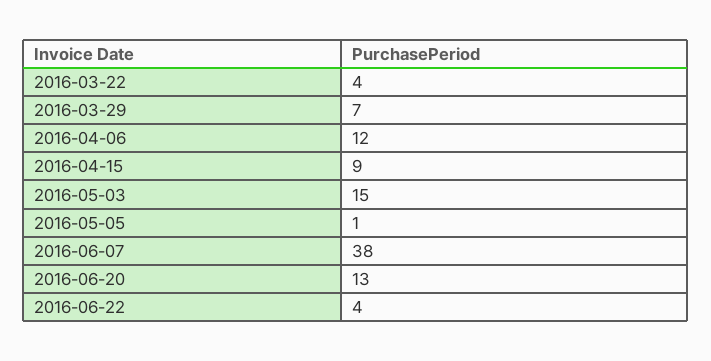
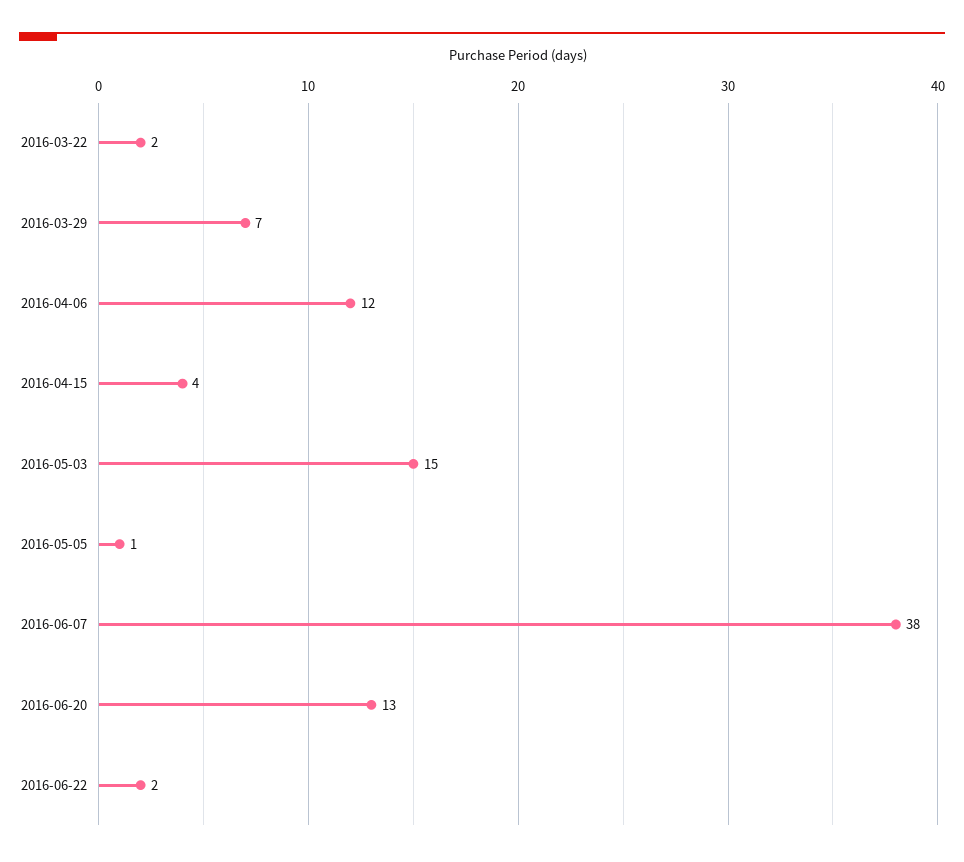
2016-03-22: 4 -> 2
2016-04-15: 9 -> 4
2016-06-22: 4 -> 2

